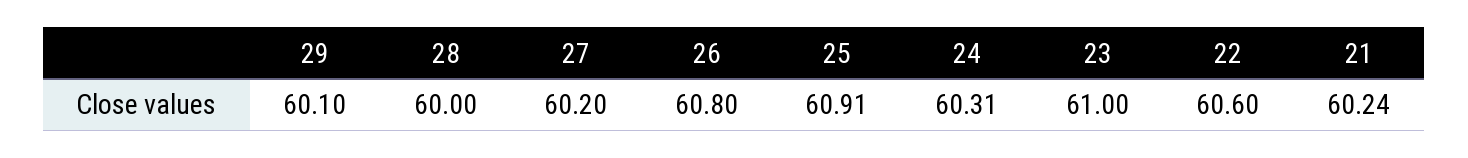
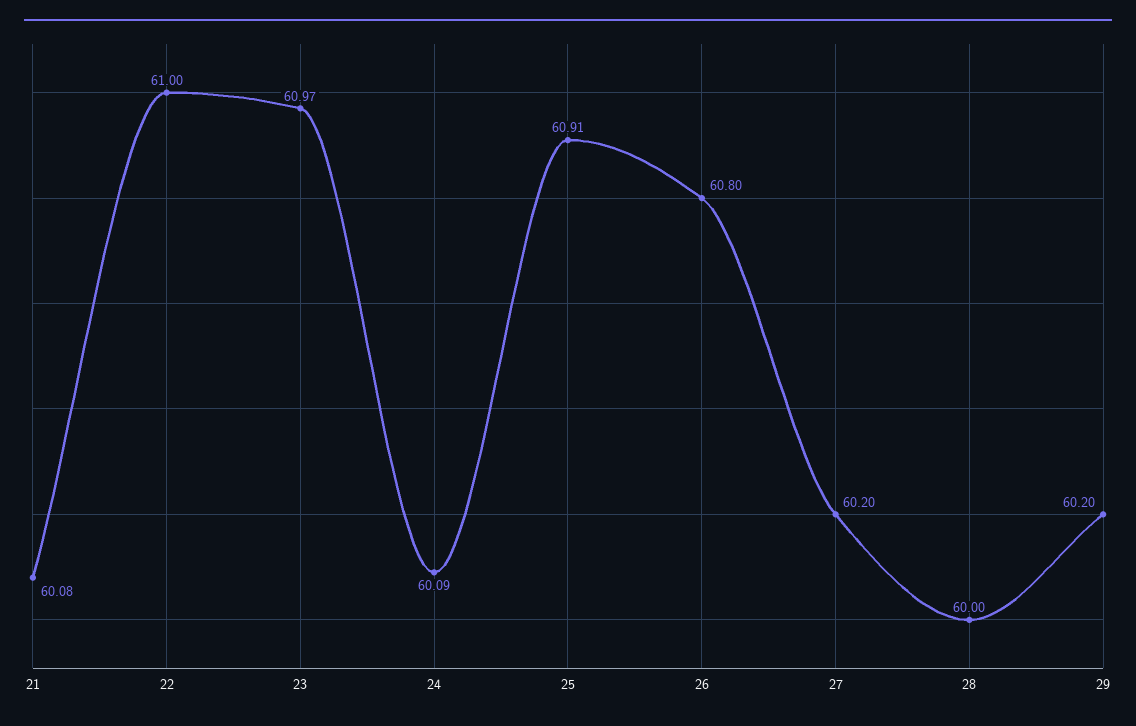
29: 60.1 -> 60.2
24: 60.31 -> 60.09
23: 61 -> 60.97
22: 60.6 -> 61
21: 60.24 -> 60.08

